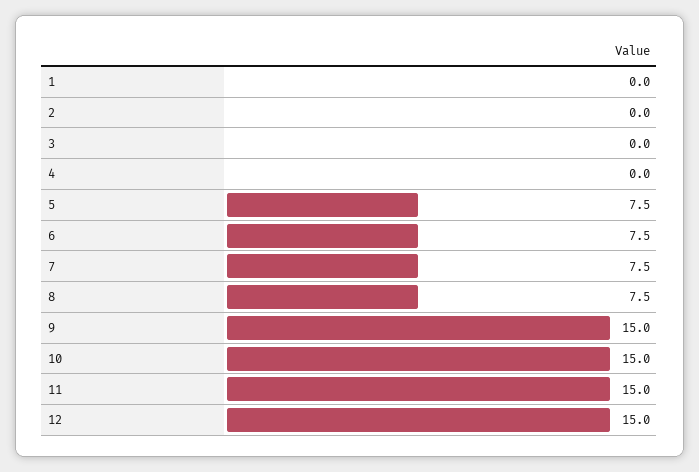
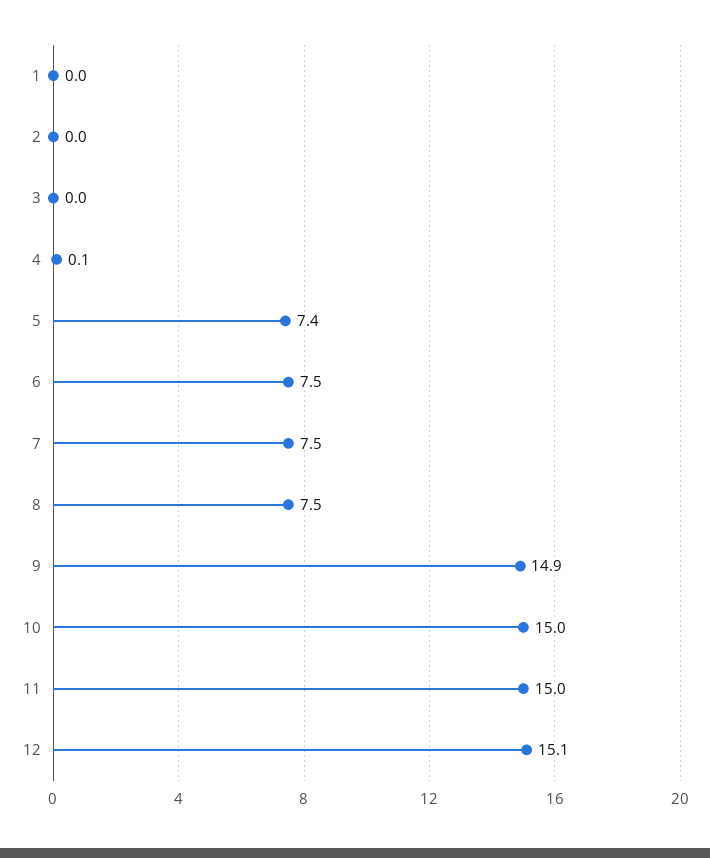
4: 0 -> 0.1
5: 7.5 -> 7.4
9: 15 -> 14.9
12: 15 -> 15.1

